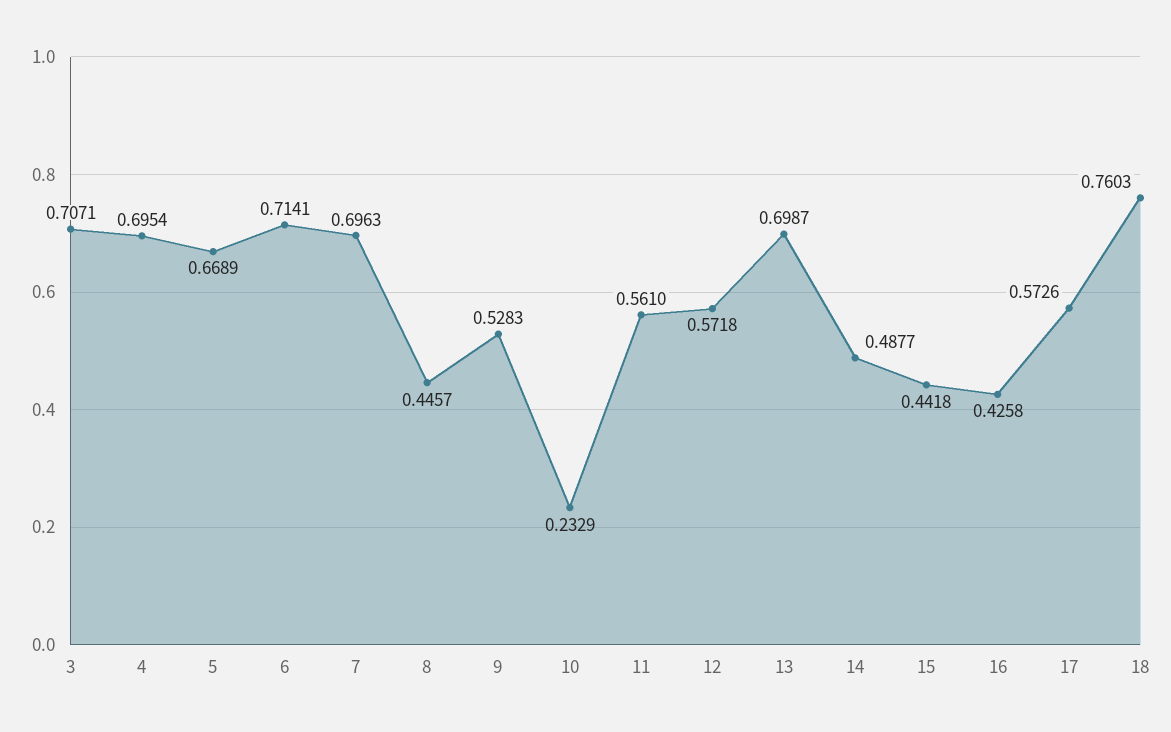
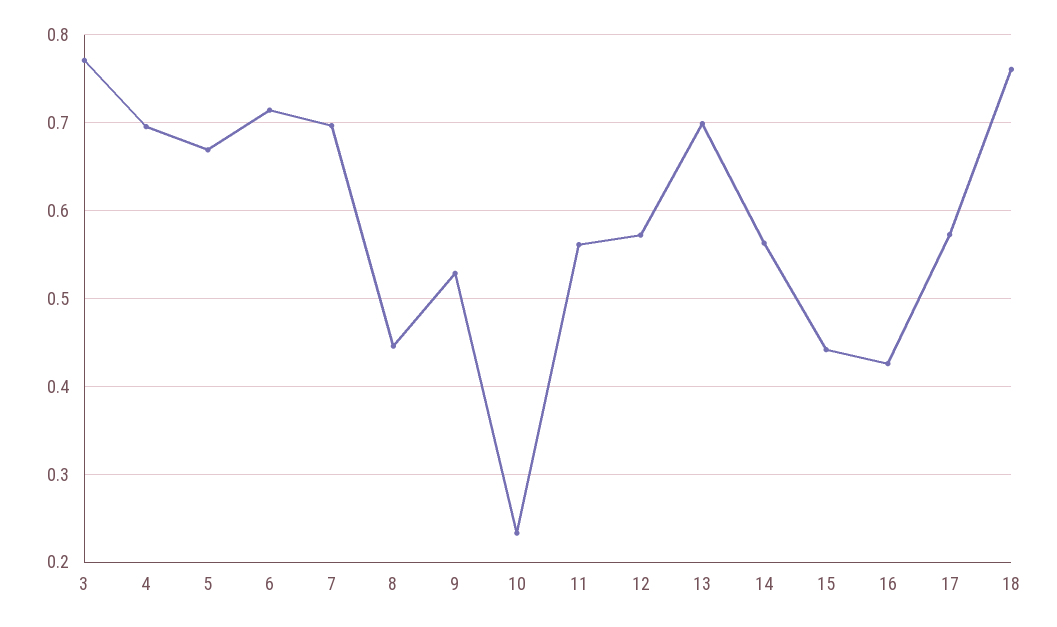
3: 0.7071 -> 0.77
14: 0.4877 -> 0.56

